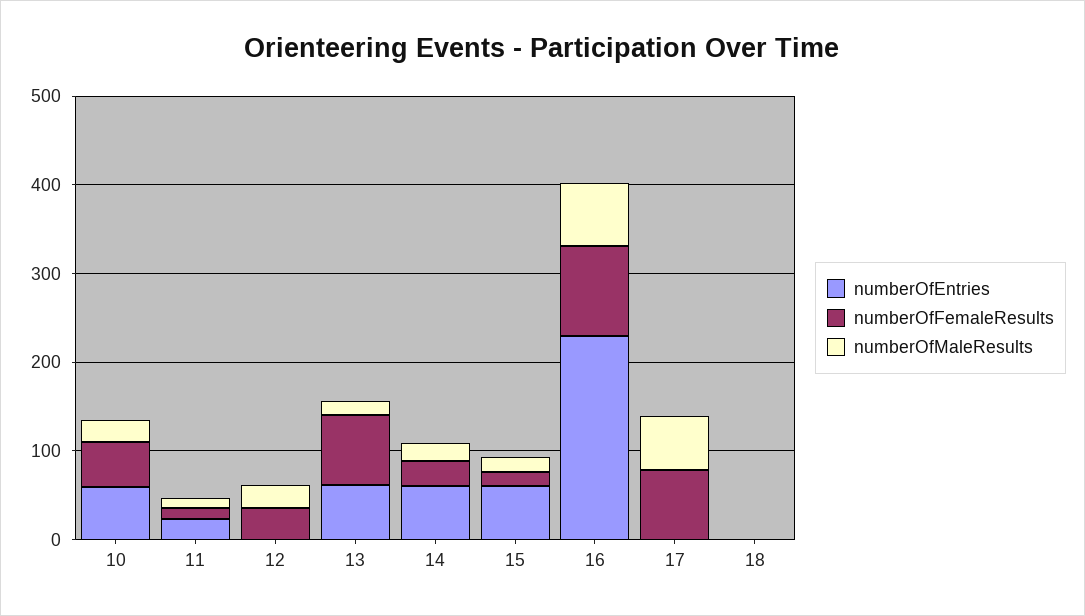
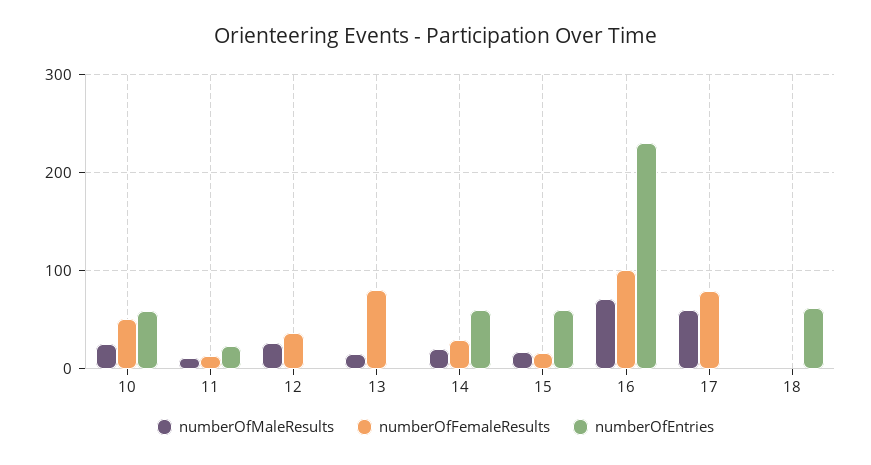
numberOfEntries, 13: 60 -> 0
numberOfEntries, 18: 0 -> 60

